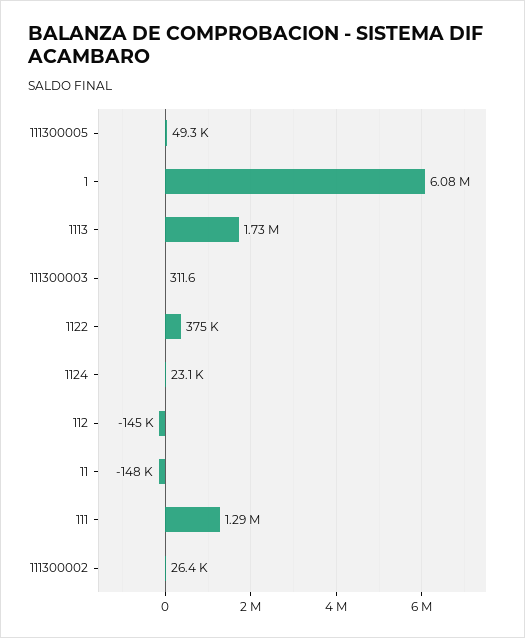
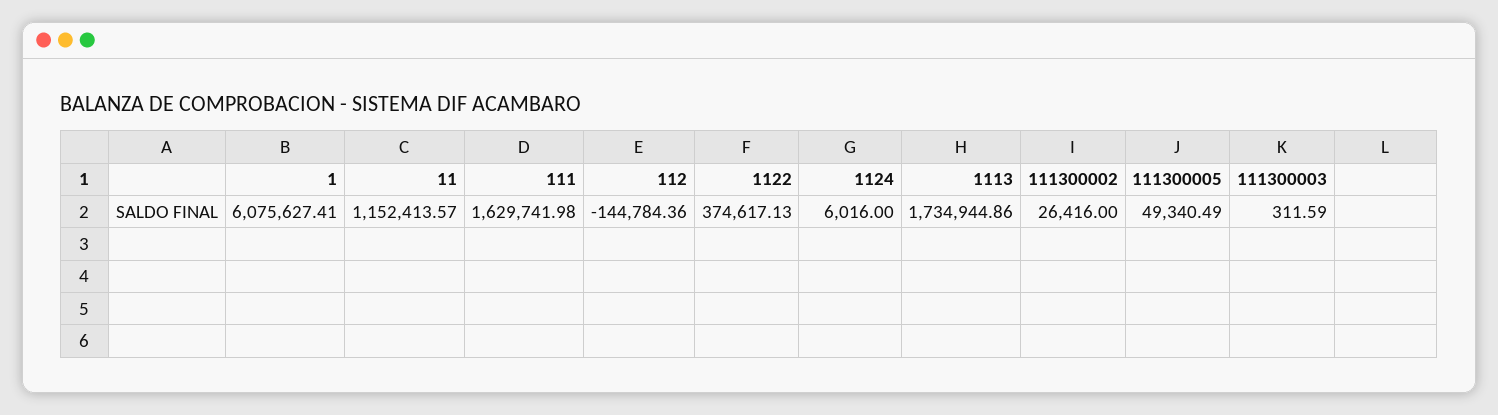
1124: 23100 -> 6016
11: -148000 -> 1152413.57
111: 1290000 -> 1629741.98

